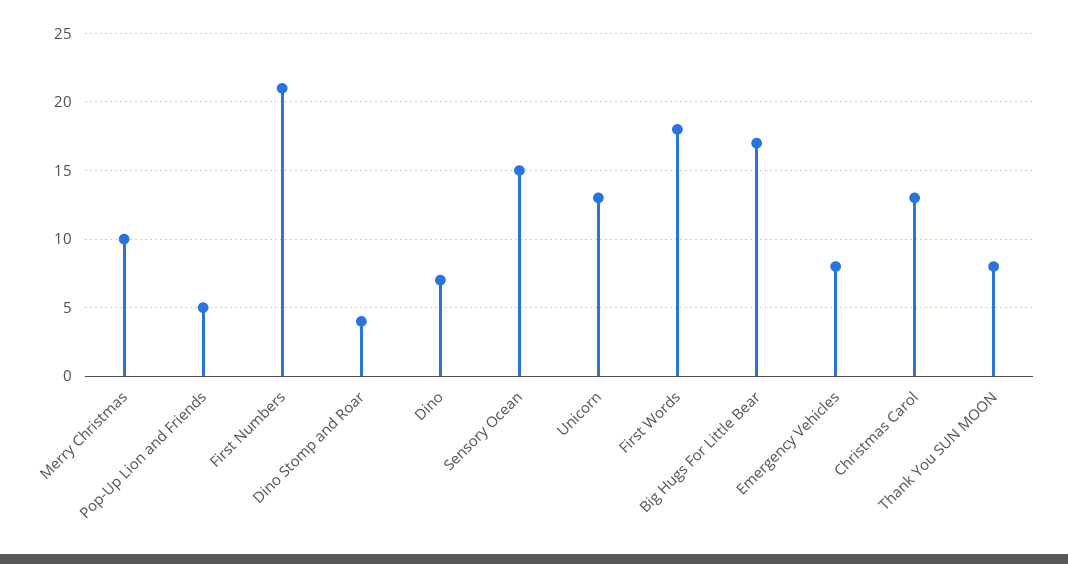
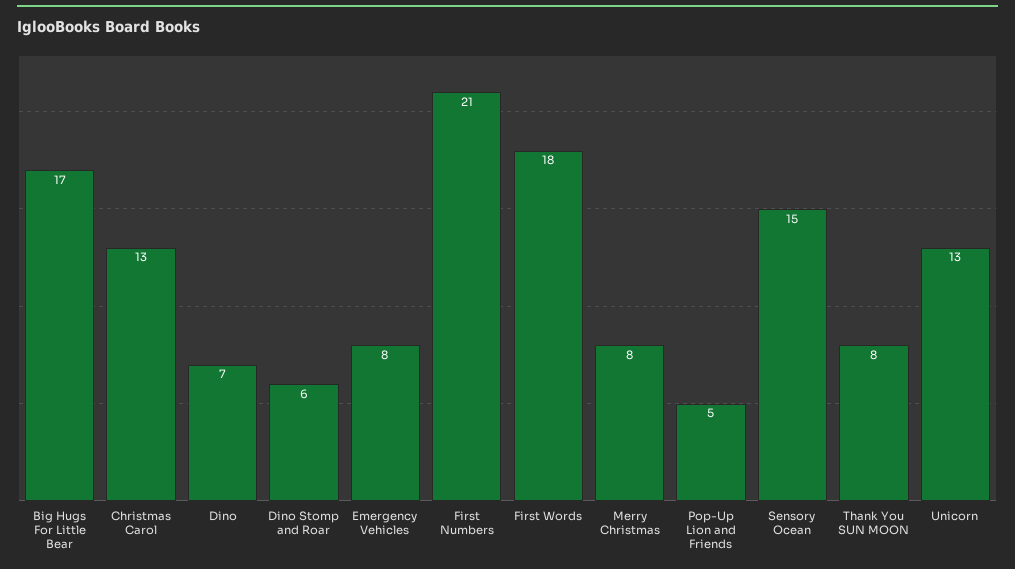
Merry Christmas: 10 -> 8
Dino Stomp and Roar: 4 -> 6

